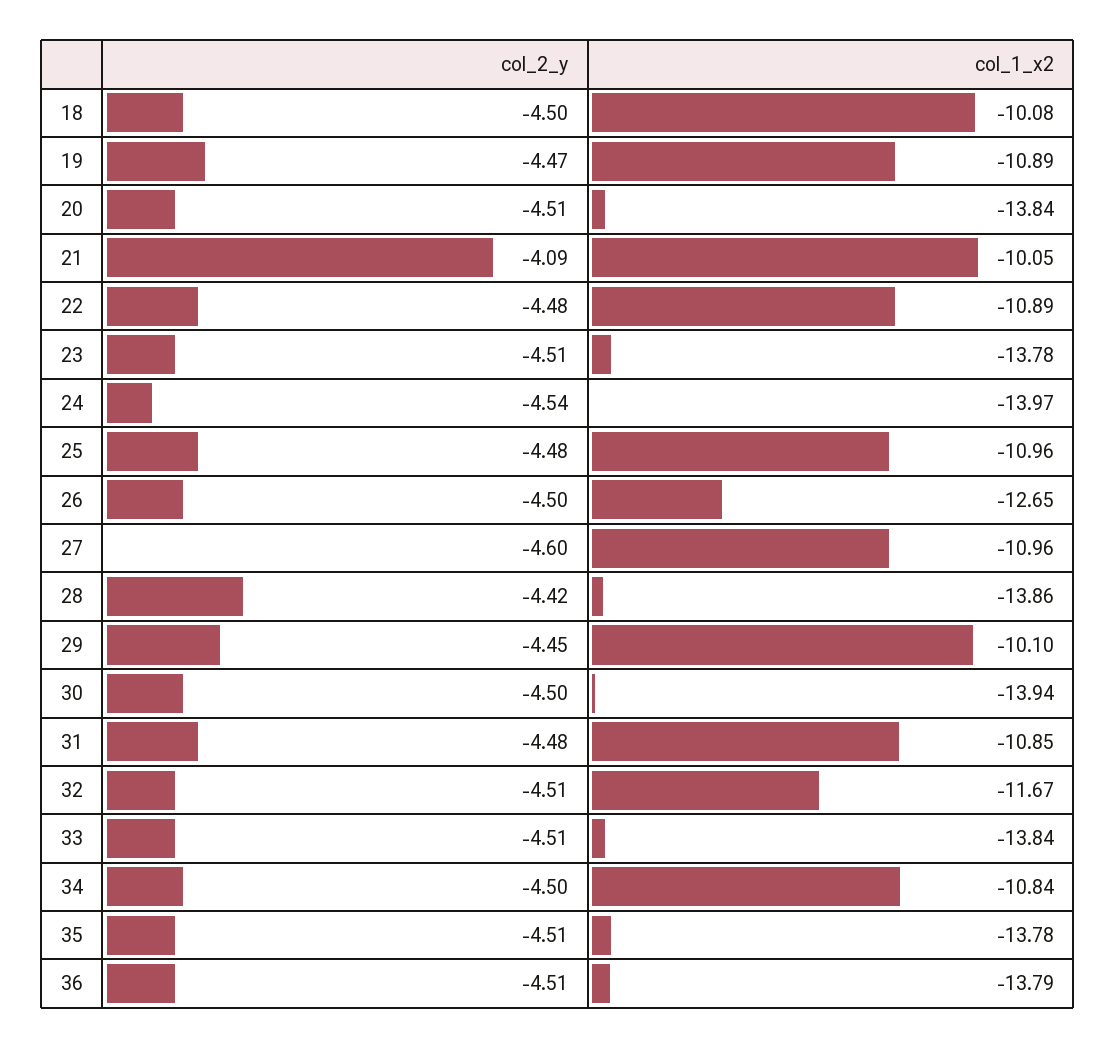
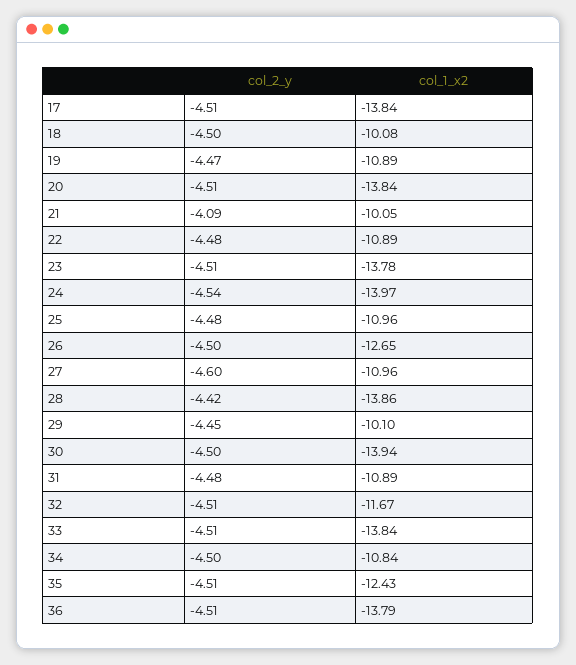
col_1_x2, 31: -10.85 -> -10.89
col_1_x2, 35: -13.78 -> -12.43
col_2_y, 17: none -> -4.51
col_1_x2, 17: none -> -13.84

